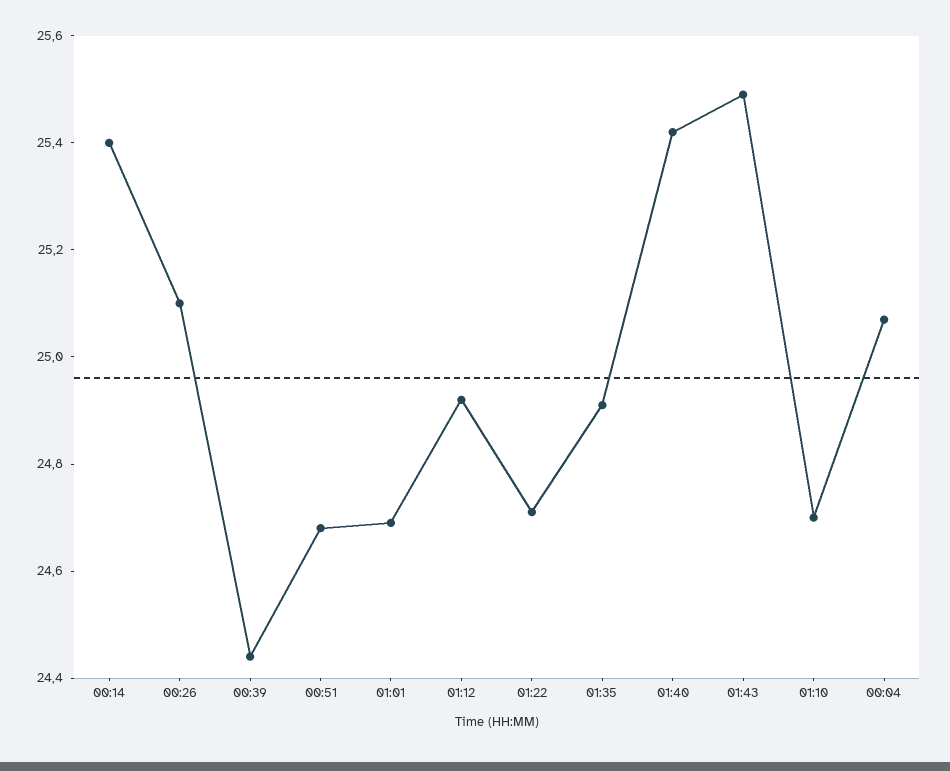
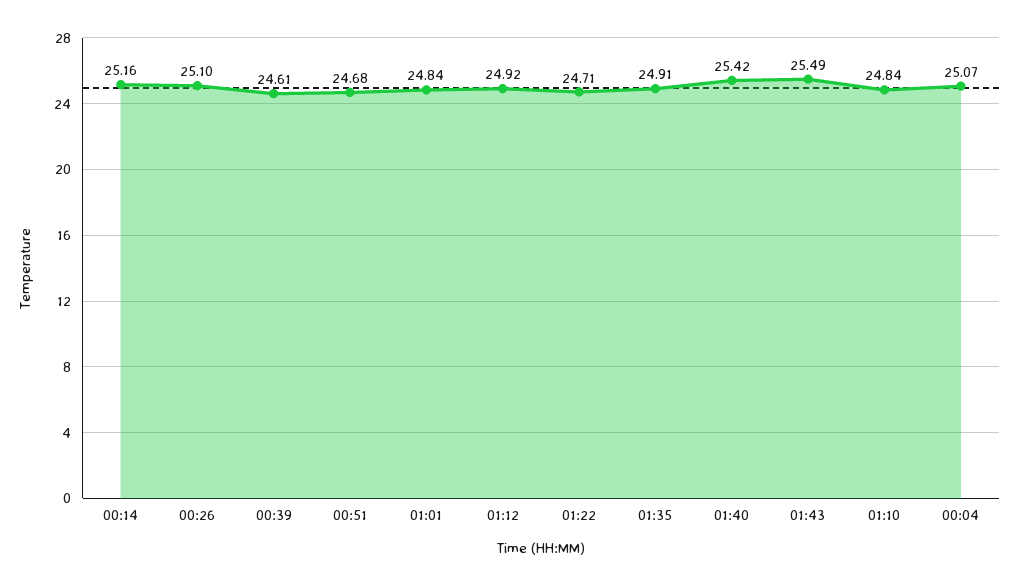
00:14: 25.4 -> 25.16
00:39: 24.45 -> 24.61
01:01: 24.7 -> 24.84
01:10: 24.7 -> 24.84

